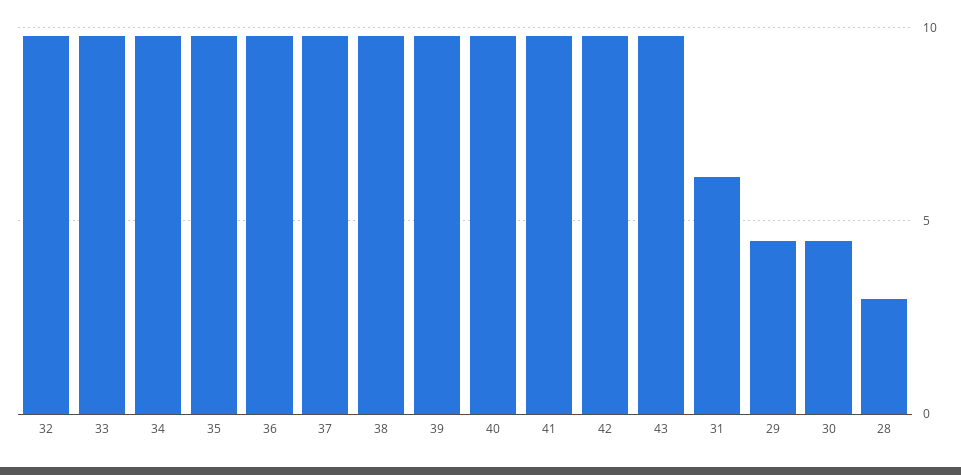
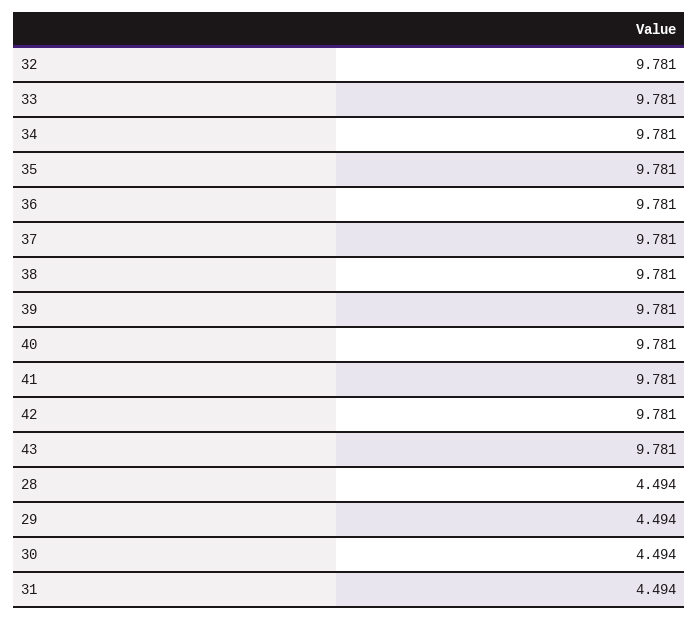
31: 6 -> 4.494
28: 3 -> 4.494

